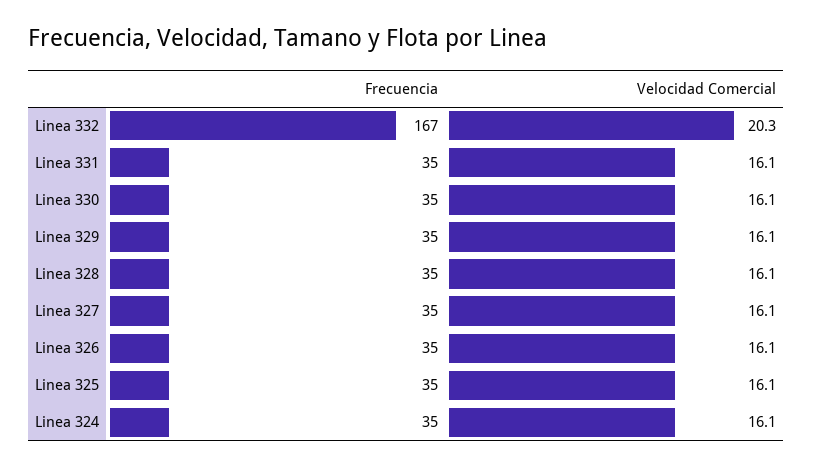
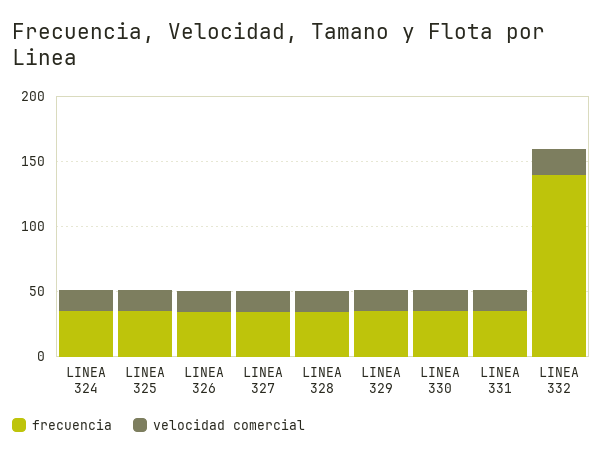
Frecuencia, Linea 332: 167 -> 140

